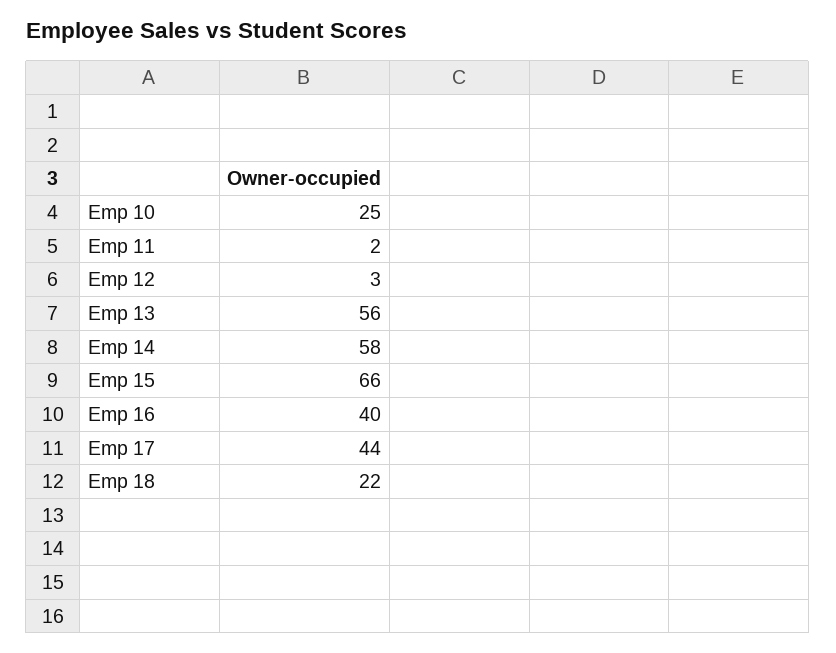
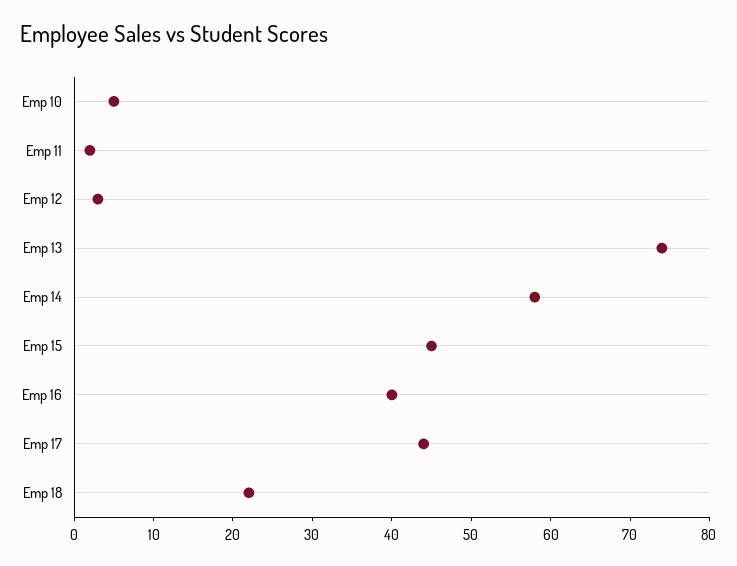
Emp 10: 25 -> 5
Emp 13: 56 -> 75
Emp 15: 66 -> 45

